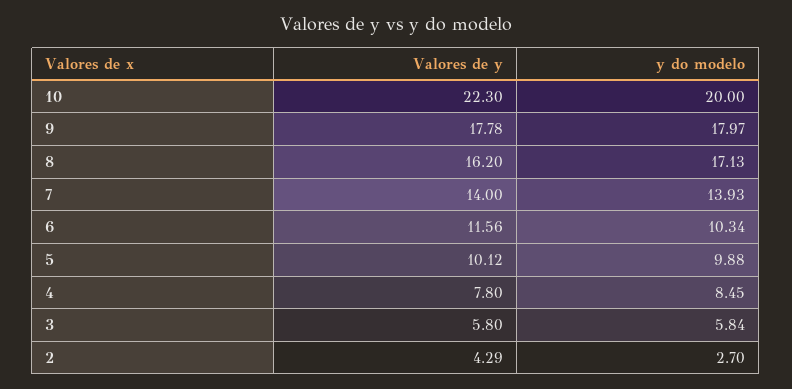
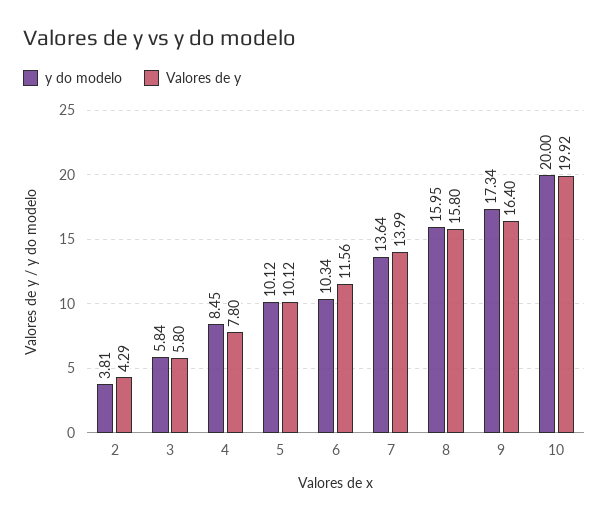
Valores de y, 10: 22.3 -> 19.92
Valores de y, 9: 17.78 -> 16.4
y do modelo, 9: 17.97 -> 17.34
Valores de y, 8: 16.2 -> 15.8
y do modelo, 8: 17.13 -> 15.95
Valores de y, 7: 14 -> 13.99
y do modelo, 7: 13.93 -> 13.64
y do modelo, 5: 9.88 -> 10.12
y do modelo, 2: 2.7 -> 3.81

